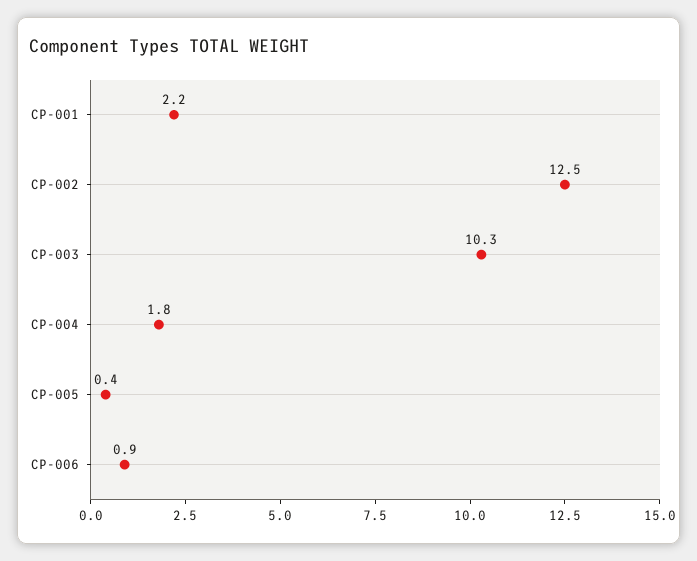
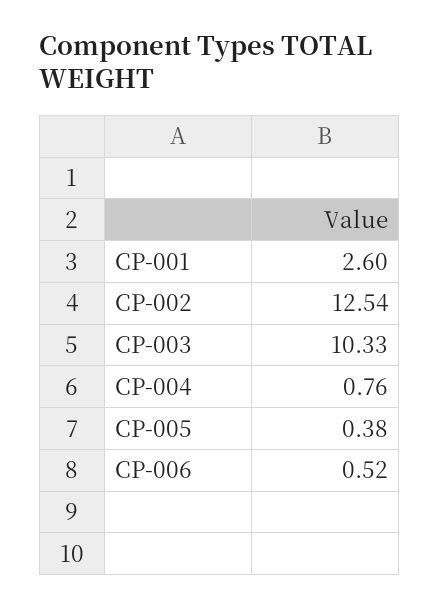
CP-001: 2.2 -> 2.6
CP-004: 1.8 -> 0.76
CP-006: 0.9 -> 0.52

